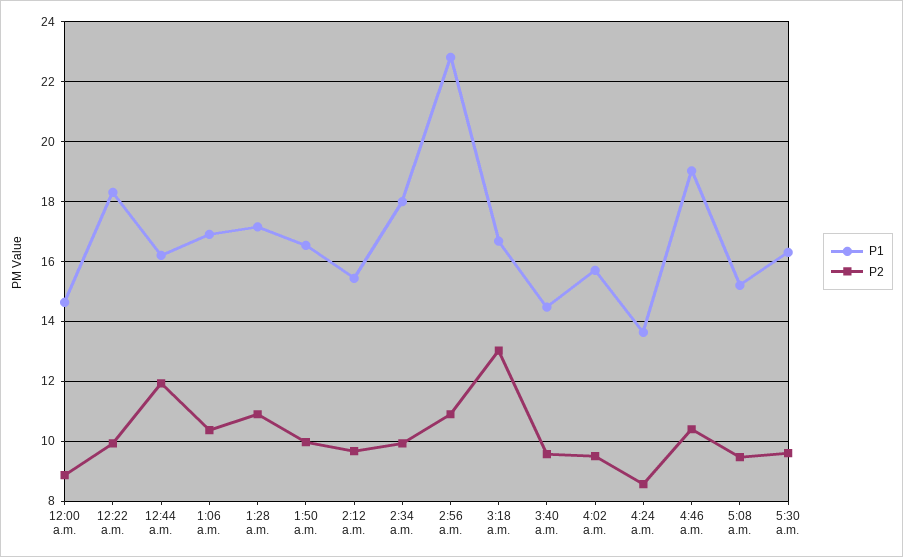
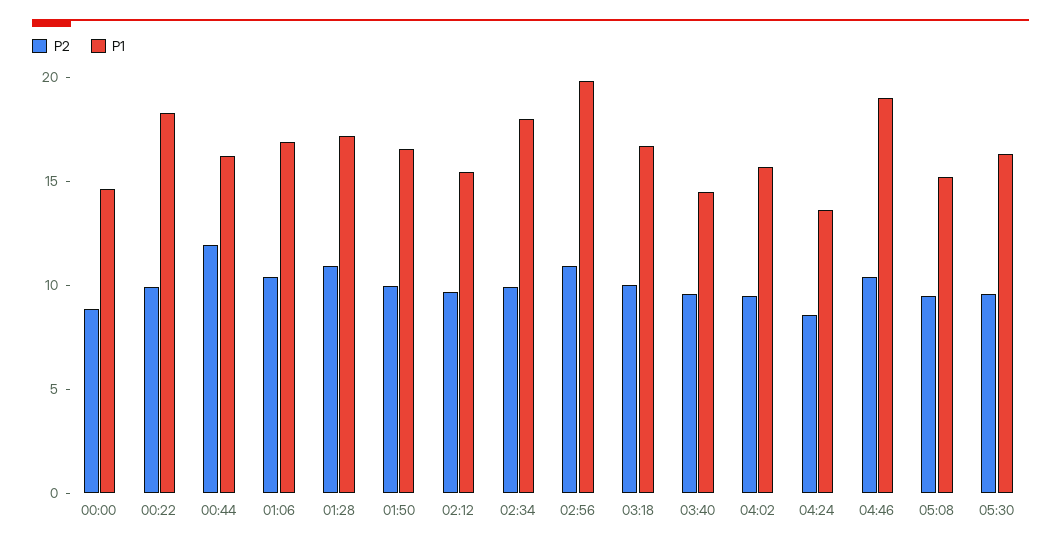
P1, 2:56 a.m.: 22.75 -> 20
P2, 3:18 a.m.: 13 -> 10

